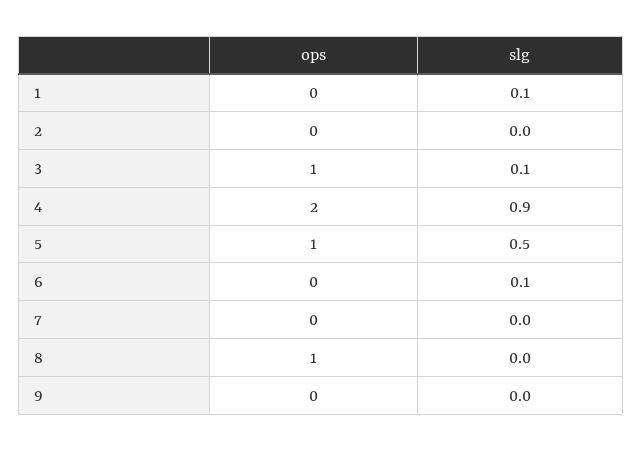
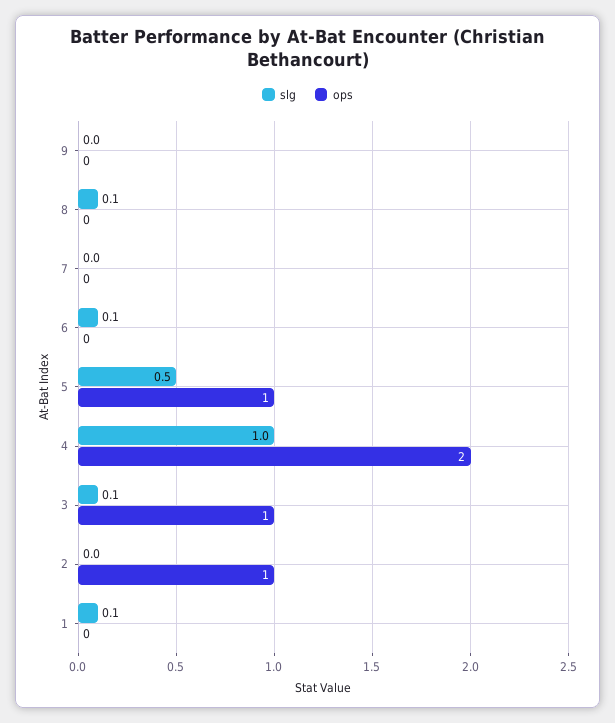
ops, 2: 0 -> 1
slg, 4: 0.9 -> 1
ops, 8: 1 -> 0
slg, 8: 0 -> 0.1

